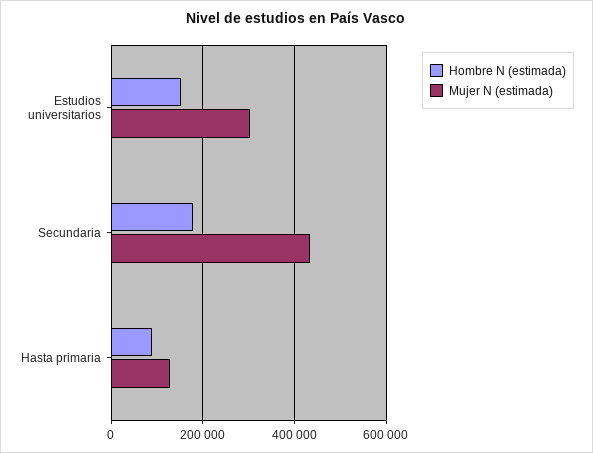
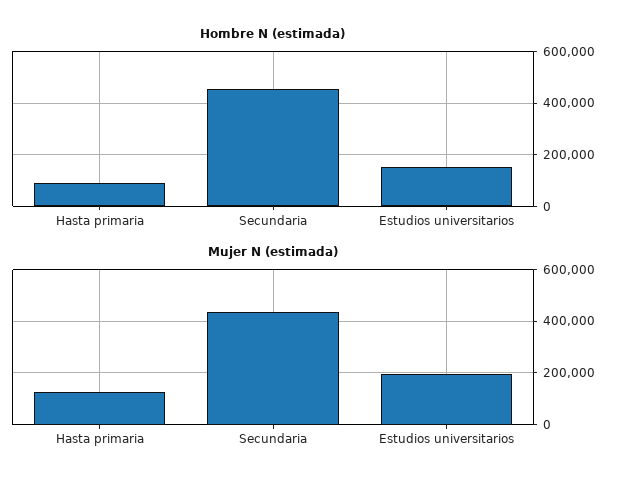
Mujer N (estimada), Estudios universitarios: 300000 -> 200000
Hombre N (estimada), Secundaria: 180000 -> 450000

